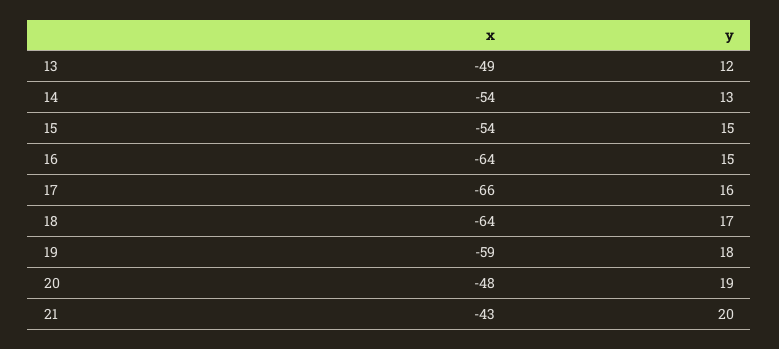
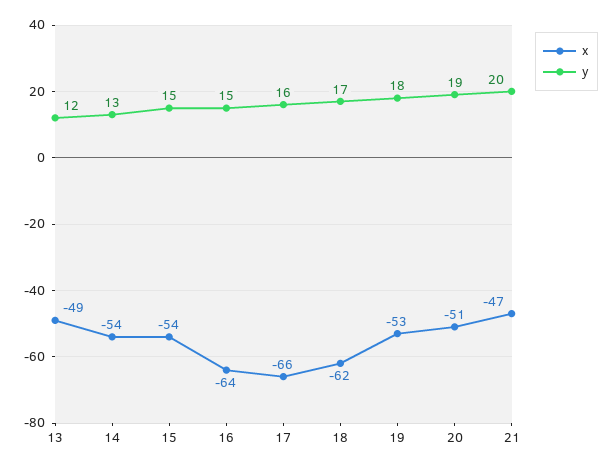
x, 18: -64 -> -62
x, 19: -59 -> -53
x, 20: -48 -> -51
x, 21: -43 -> -47

